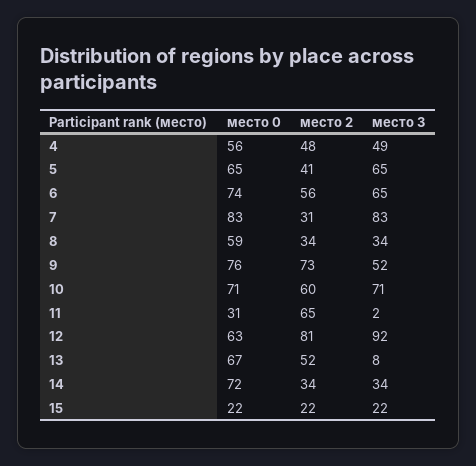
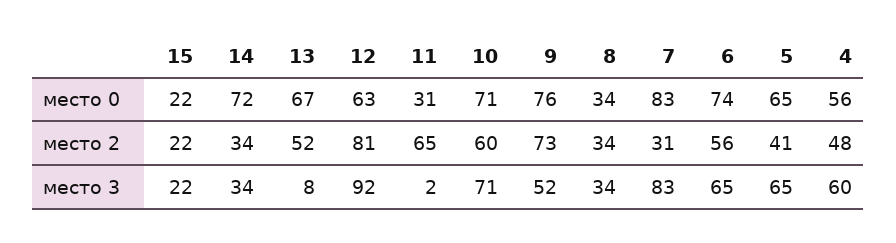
место 3, 4: 49 -> 60
место 0, 8: 59 -> 34

